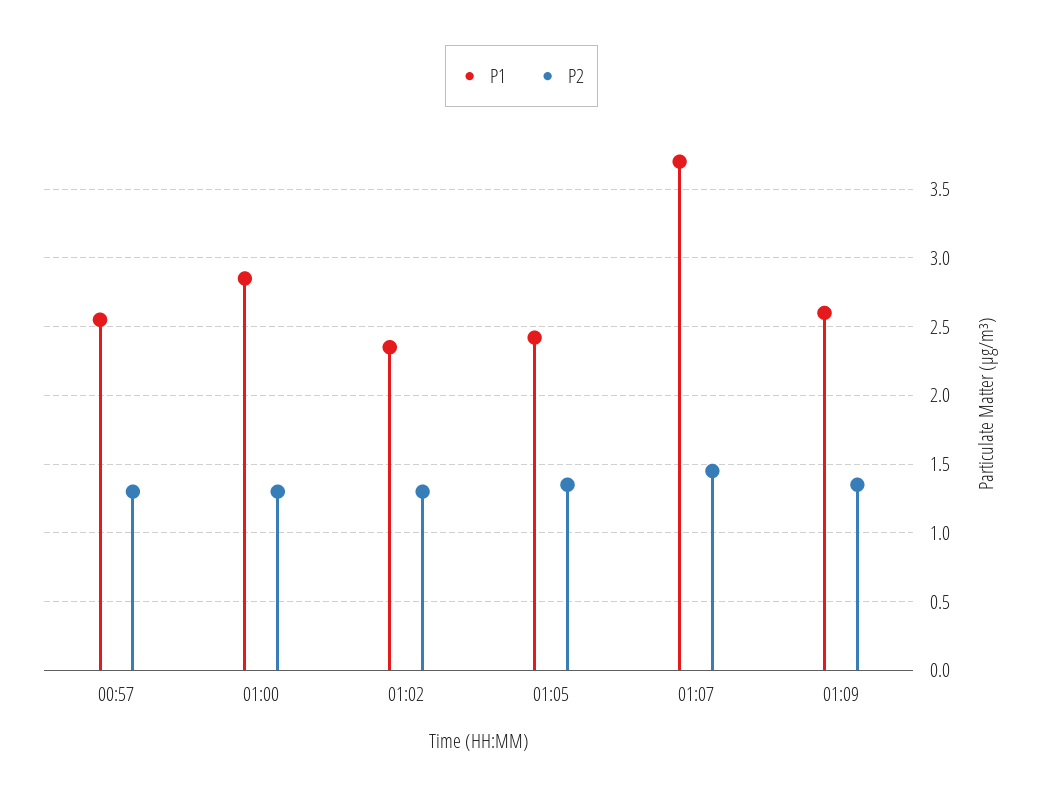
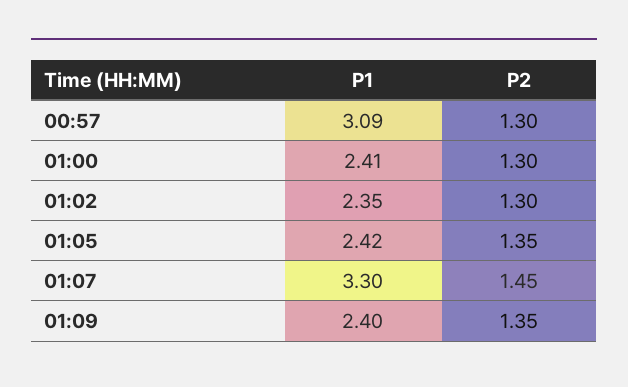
P1, 00:57: 2.55 -> 3.09
P1, 01:00: 2.85 -> 2.41
P1, 01:07: 3.7 -> 3.3
P1, 01:09: 2.6 -> 2.4

